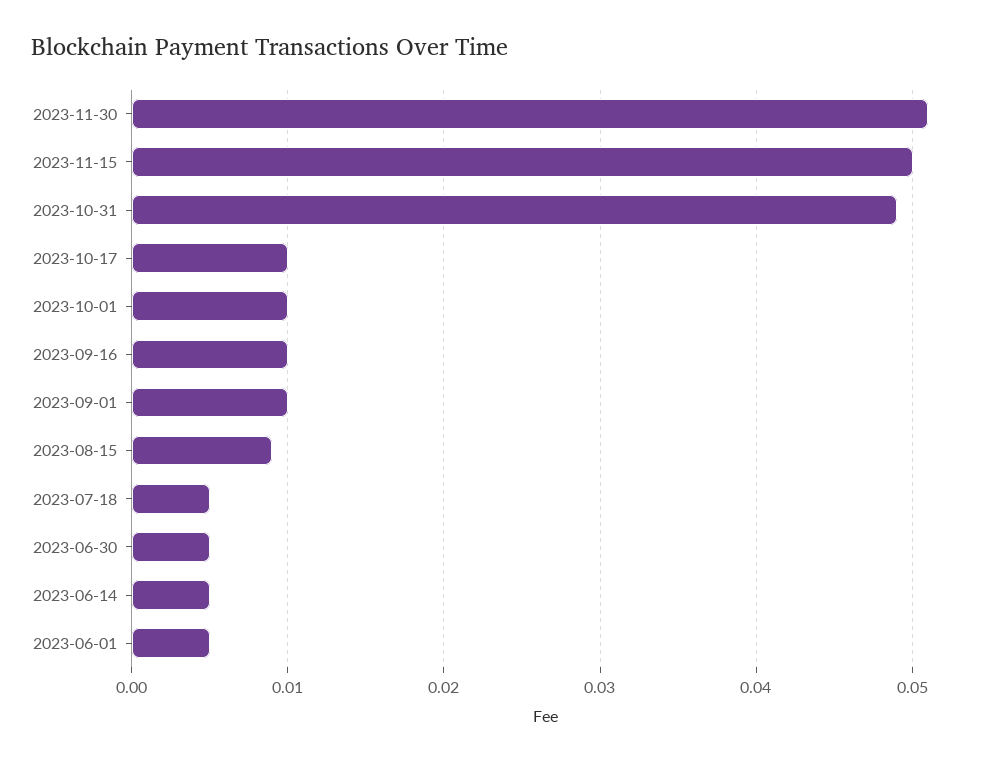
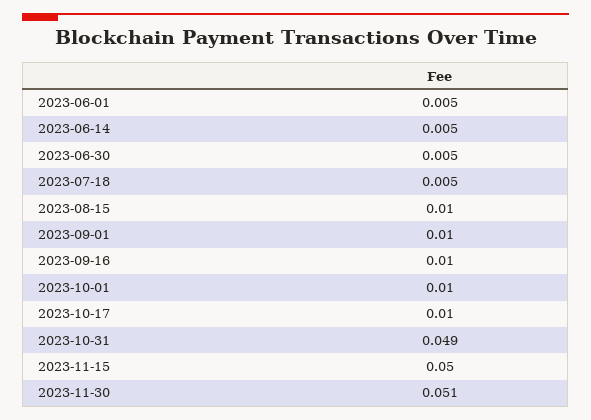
2023-08-15: 0.009 -> 0.01

